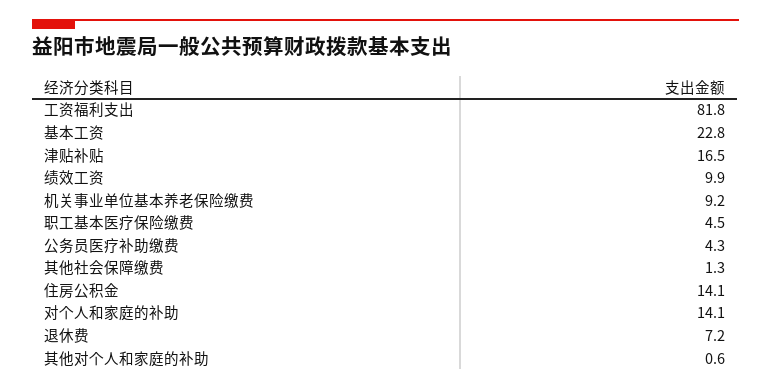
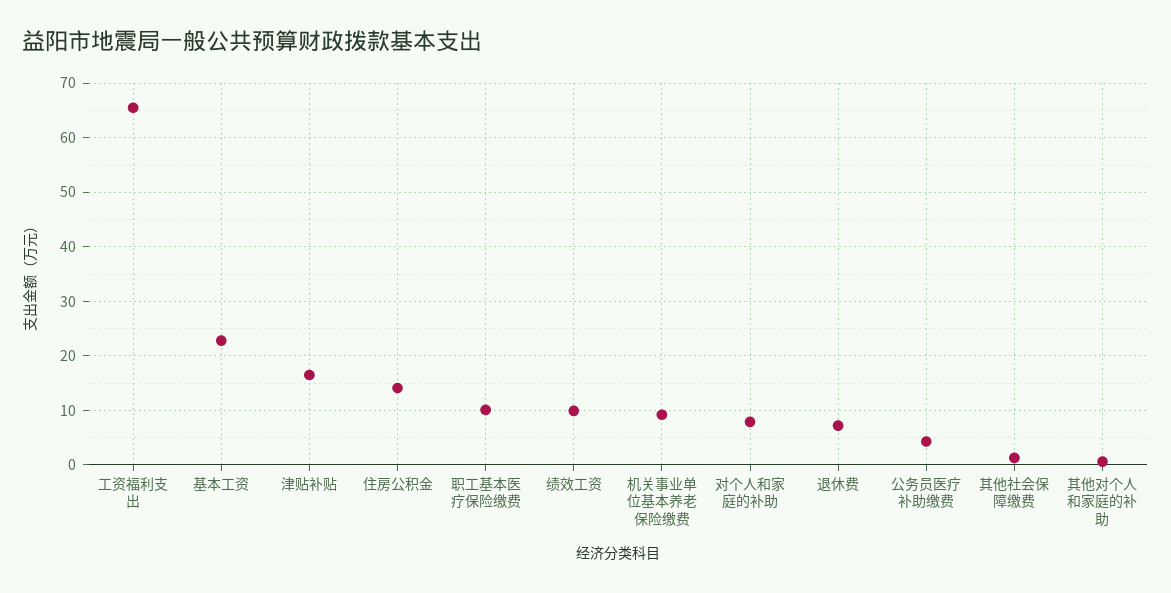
工资福利支出: 81.8 -> 66
职工基本医疗保险缴费: 4.5 -> 10
对个人和家庭的补助: 14.1 -> 8

